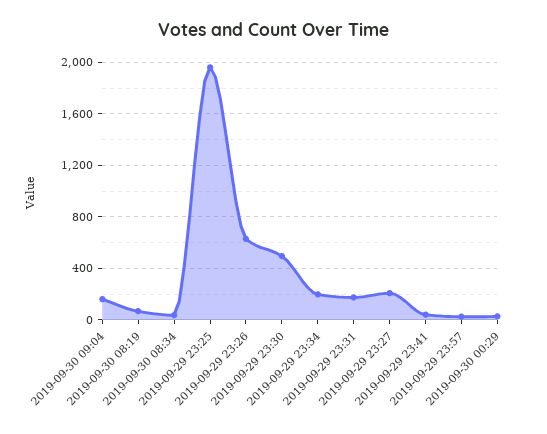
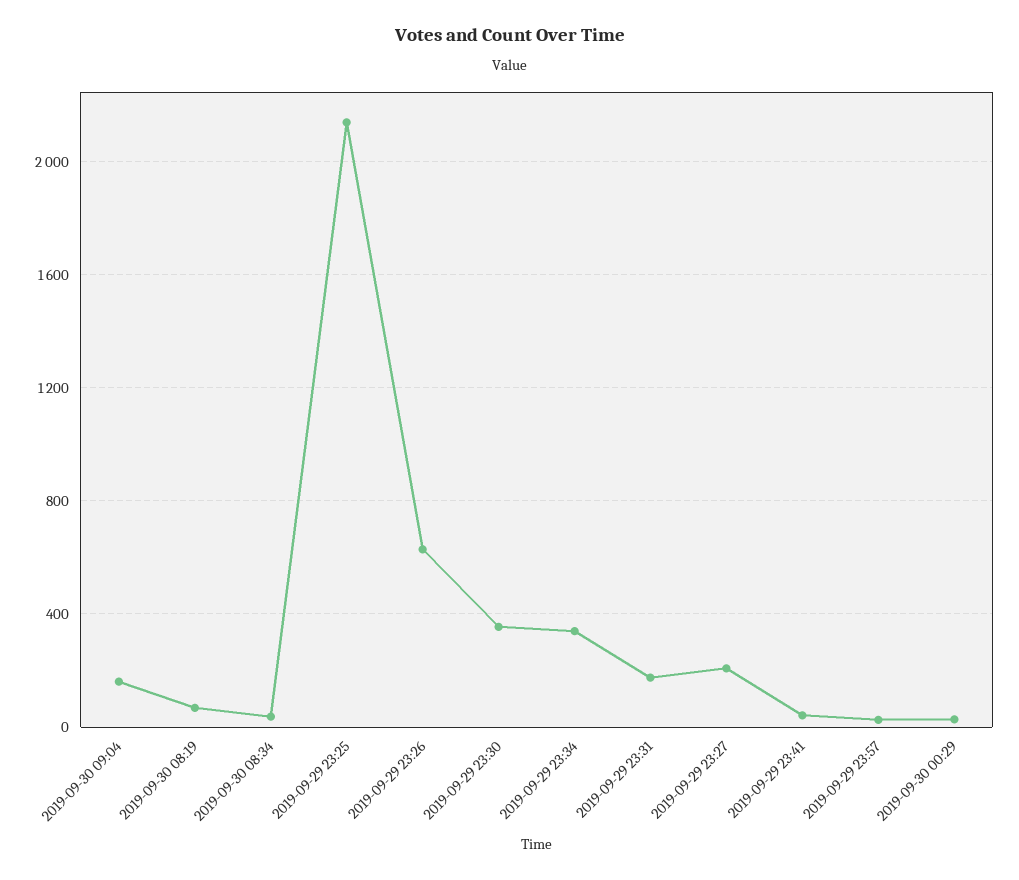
2019-09-29 23:25: 1950 -> 2150
2019-09-29 23:30: 500 -> 350
2019-09-29 23:34: 200 -> 350

